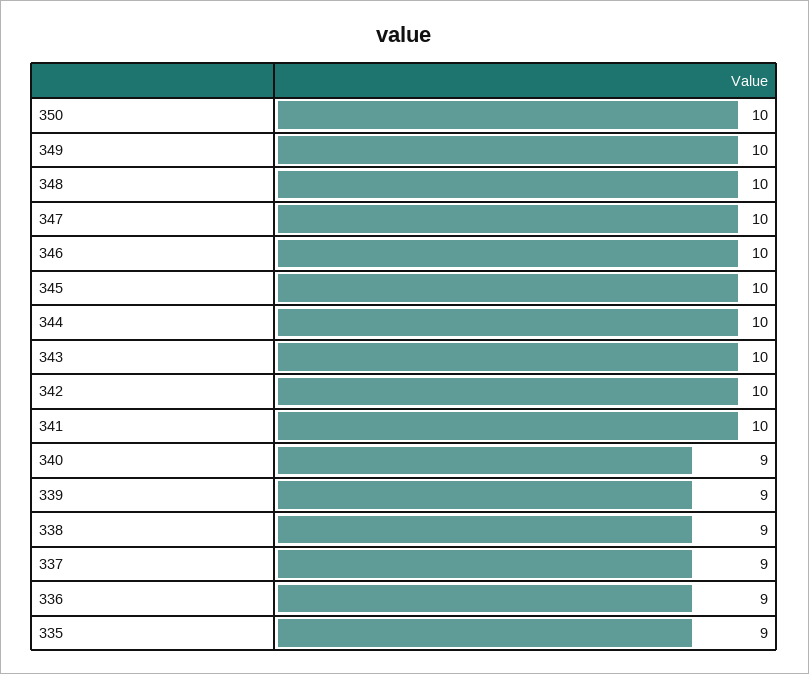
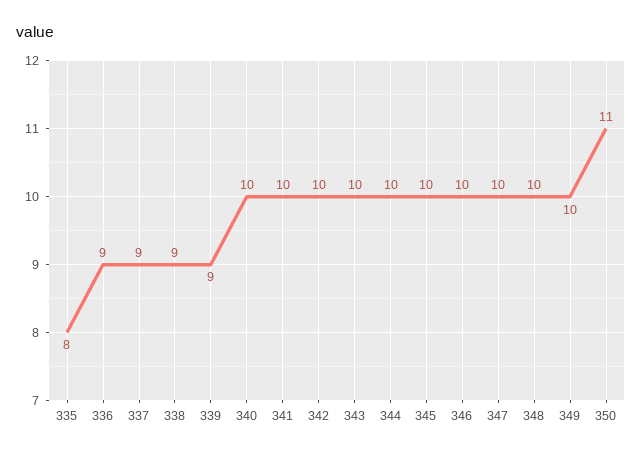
350: 10 -> 11
340: 9 -> 10
335: 9 -> 8

